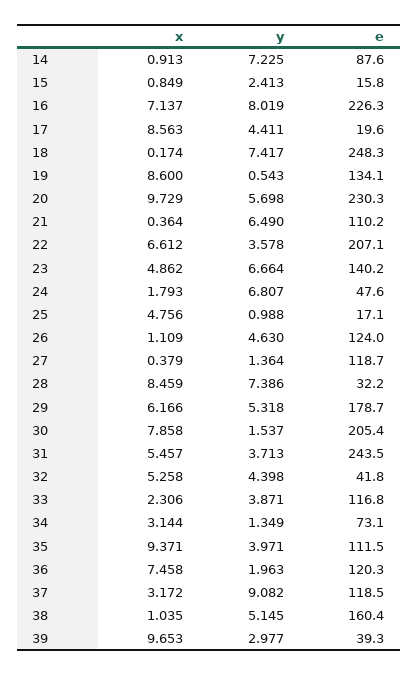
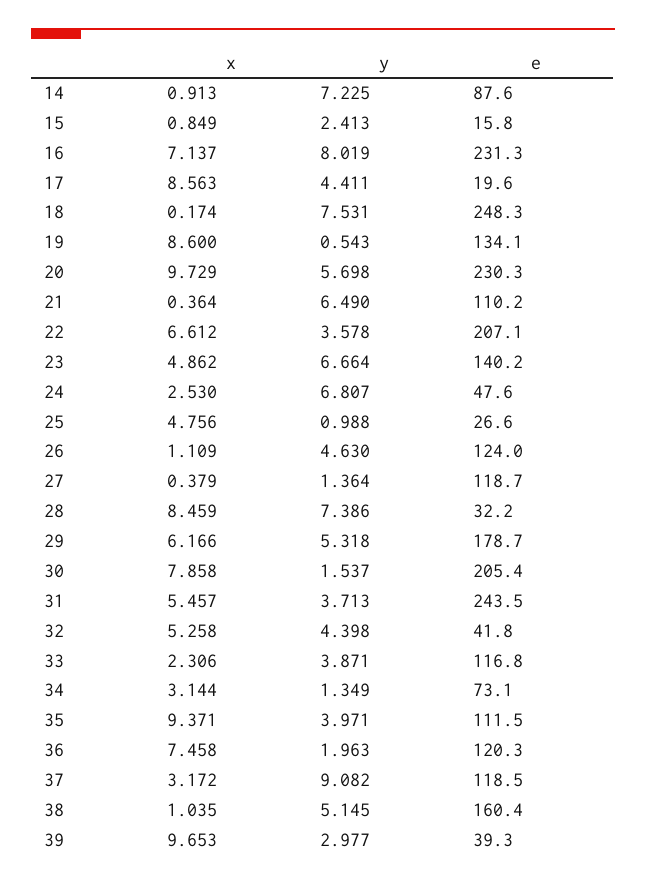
e, 16: 226.3 -> 231.3
y, 18: 7.417 -> 7.531
x, 24: 1.793 -> 2.53
e, 25: 17.1 -> 26.6

